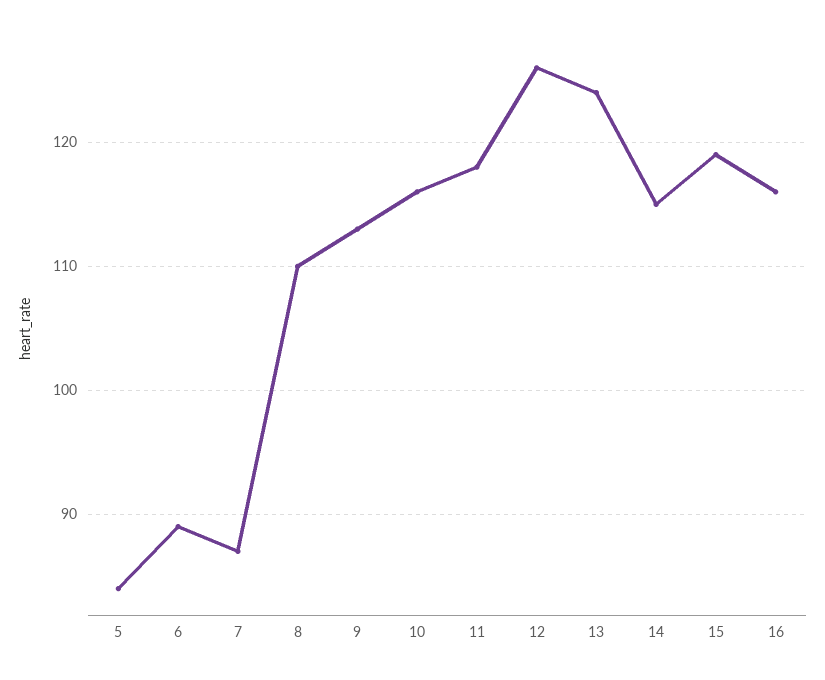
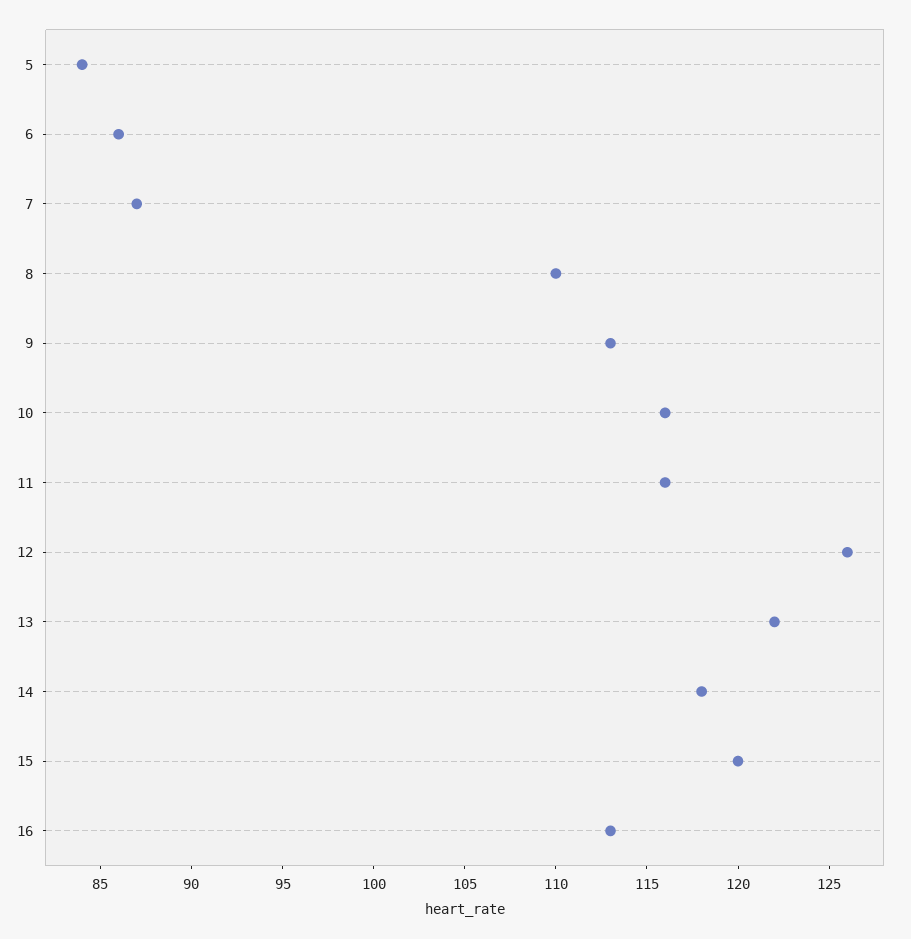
6: 89 -> 86
11: 118 -> 116
13: 124 -> 122
14: 115 -> 118
15: 119 -> 120
16: 116 -> 113

